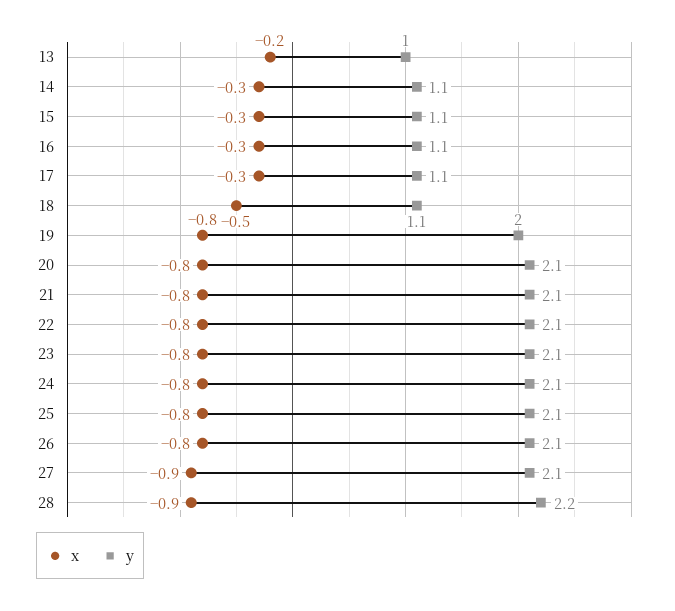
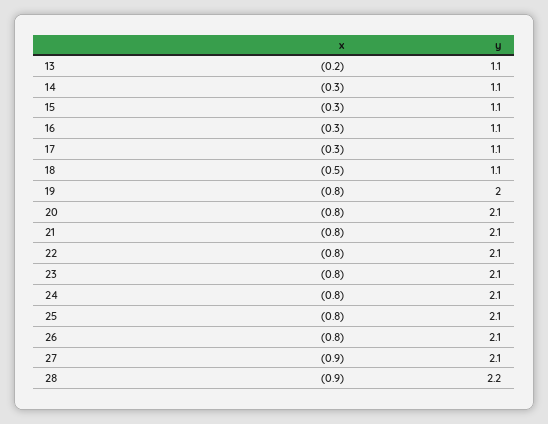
y, 13: 1 -> 1.1

